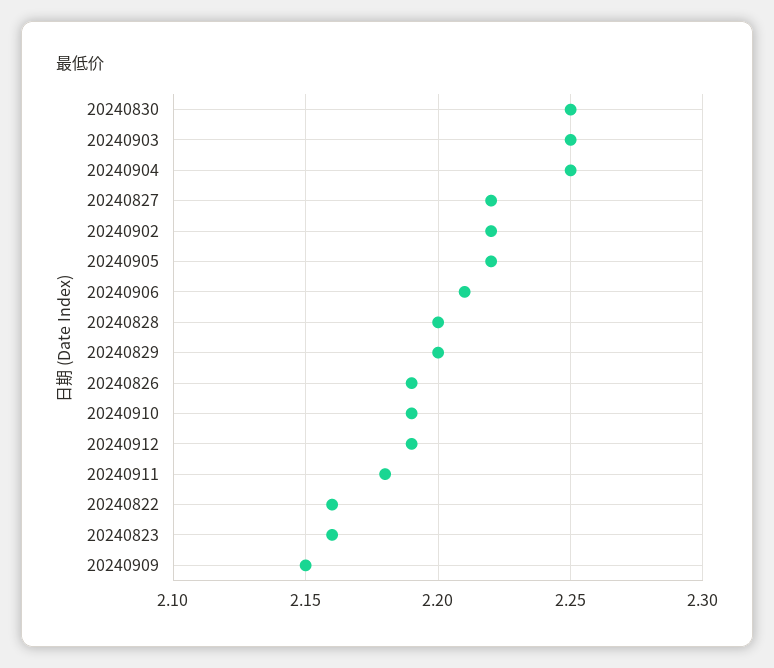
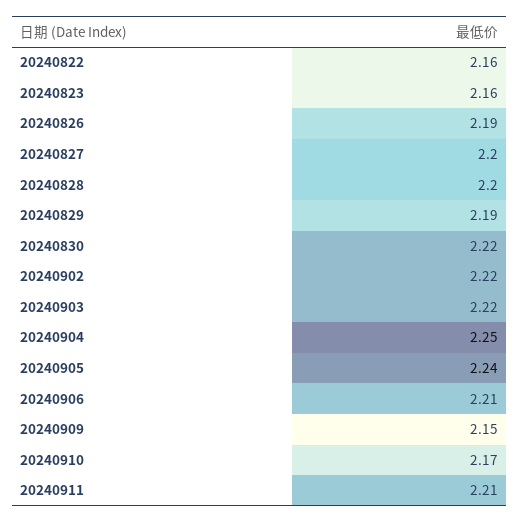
20240830: 2.25 -> 2.22
20240903: 2.25 -> 2.22
20240827: 2.22 -> 2.2
20240905: 2.22 -> 2.24
20240829: 2.2 -> 2.19
20240910: 2.19 -> 2.17
20240912: 2.19 -> none
20240911: 2.18 -> 2.21

